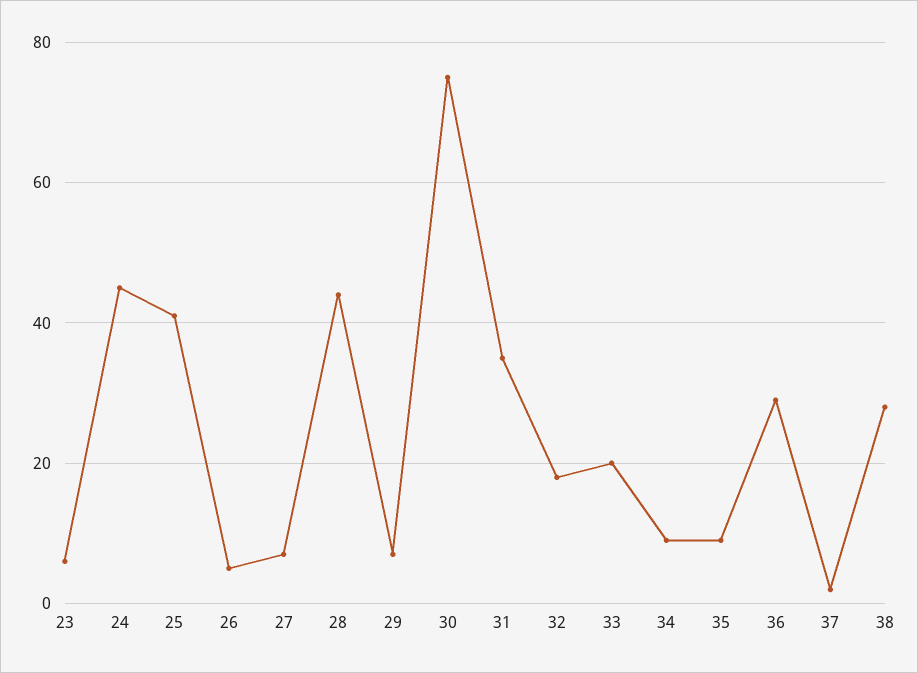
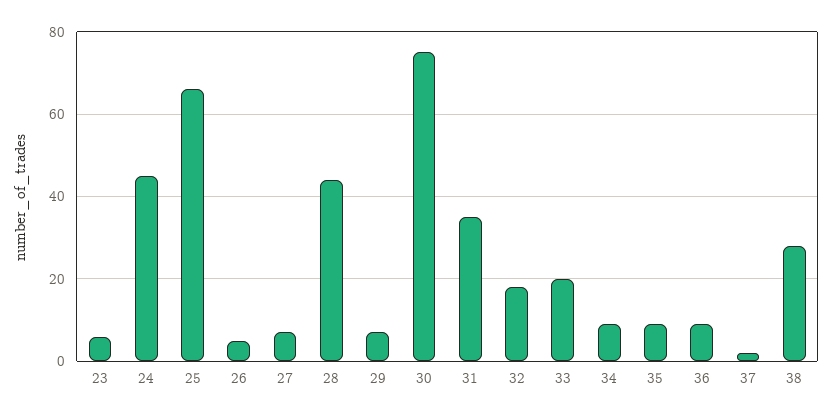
25: 40 -> 65
36: 30 -> 10

